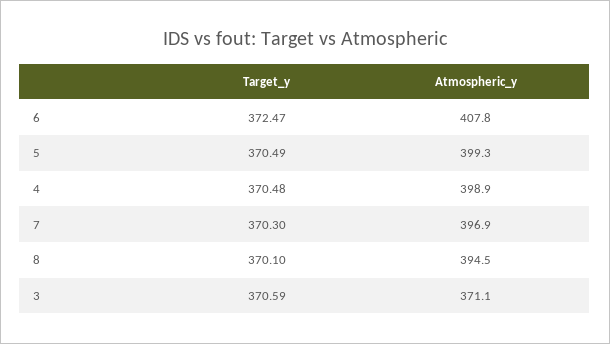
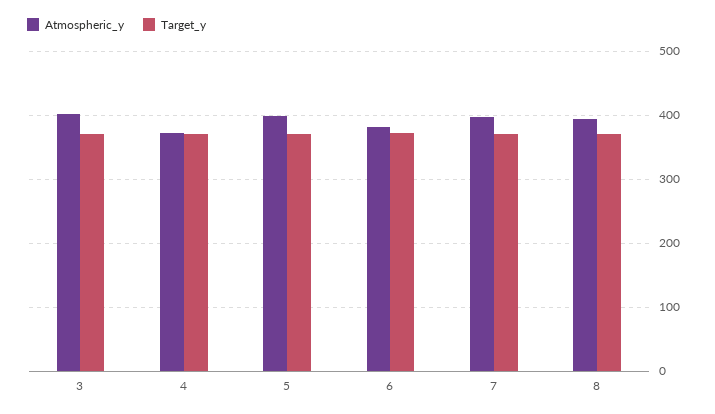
Atmospheric_y, 6: 407.8 -> 380
Atmospheric_y, 4: 398.9 -> 370
Atmospheric_y, 3: 371.1 -> 400

